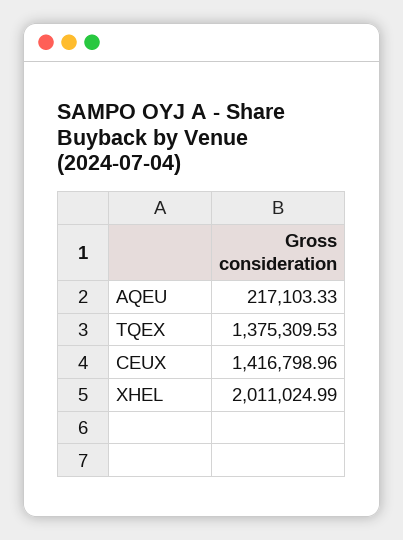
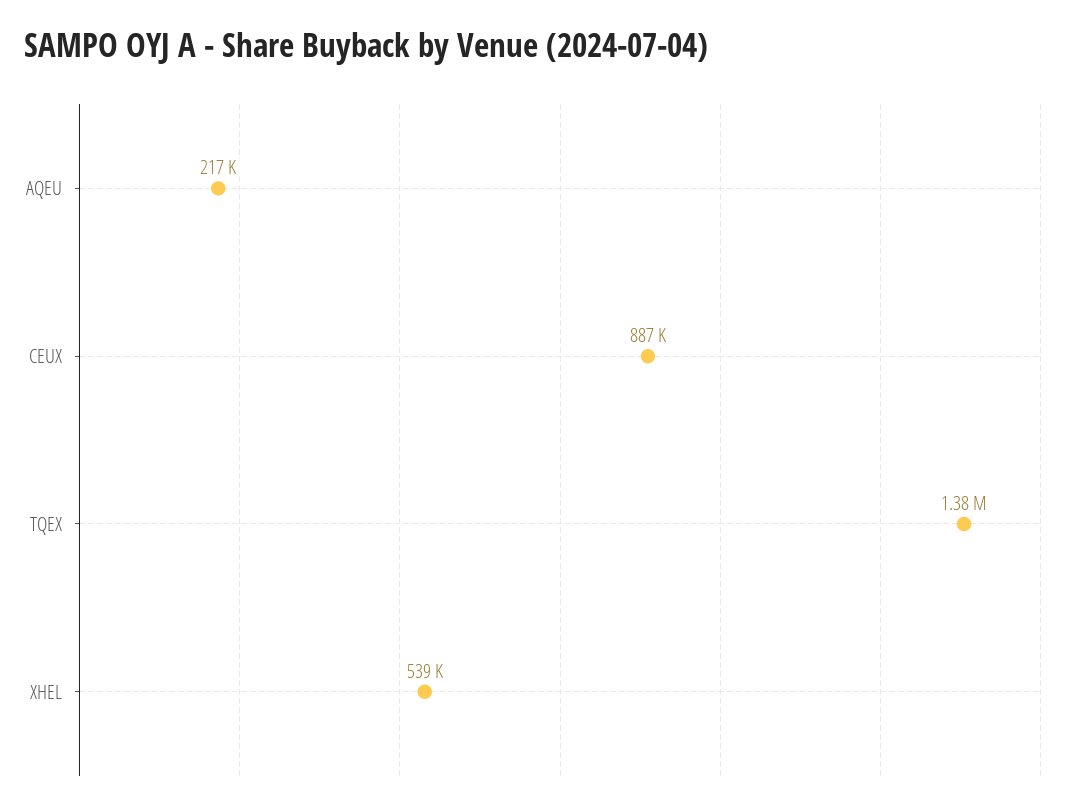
CEUX: 1416798.96 -> 887000
XHEL: 2011024.99 -> 539000

